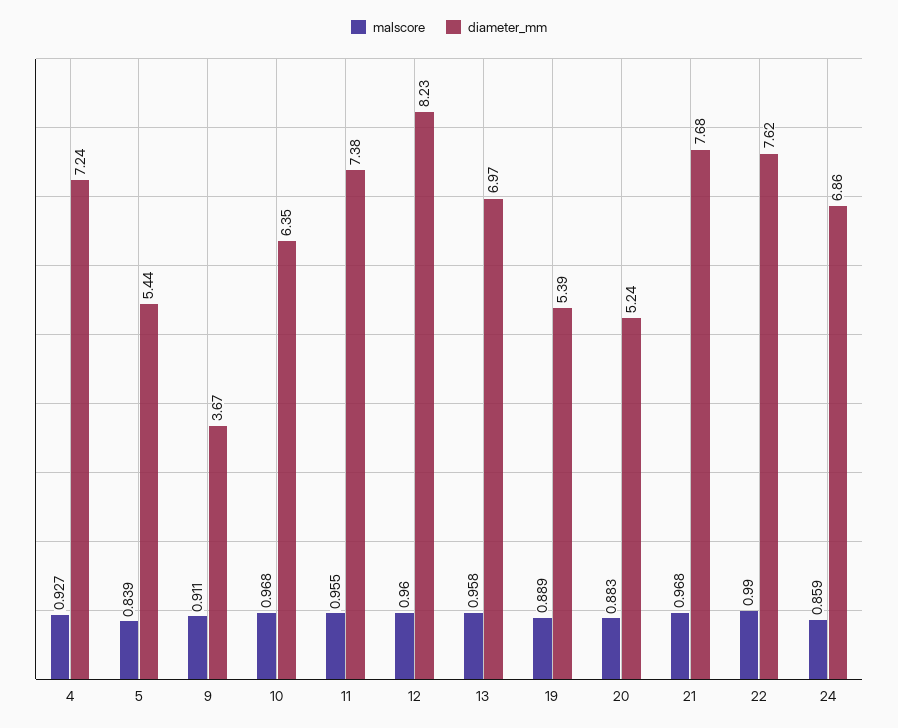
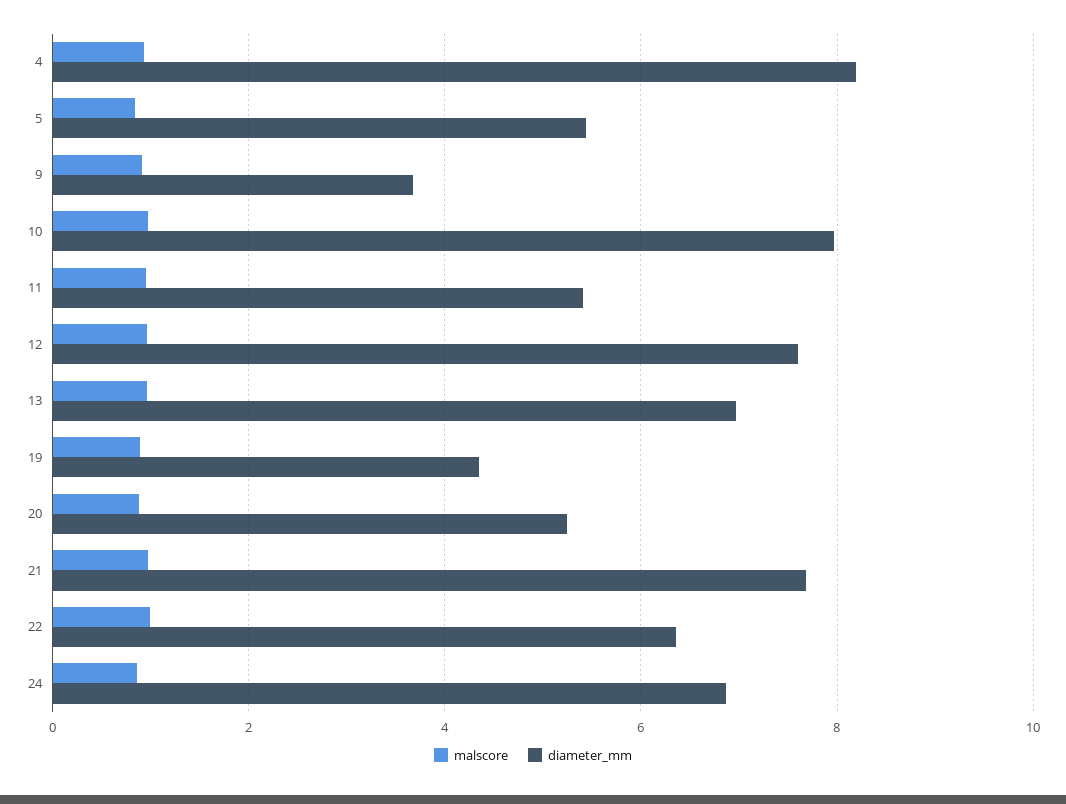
diameter_mm, 4: 7.24 -> 8.2
diameter_mm, 10: 6.35 -> 8
diameter_mm, 11: 7.38 -> 5.4
diameter_mm, 12: 8.23 -> 7.6
diameter_mm, 19: 5.39 -> 4.4
diameter_mm, 22: 7.62 -> 6.4

